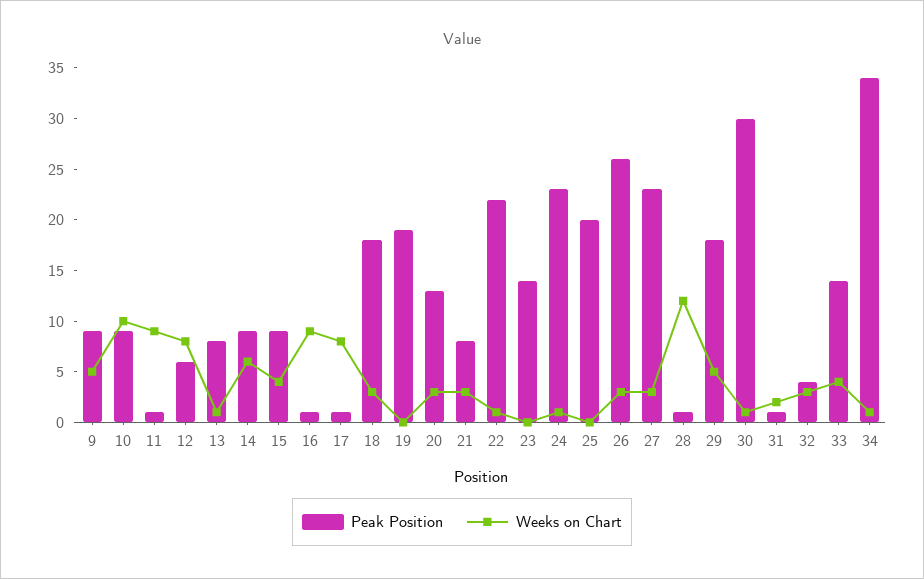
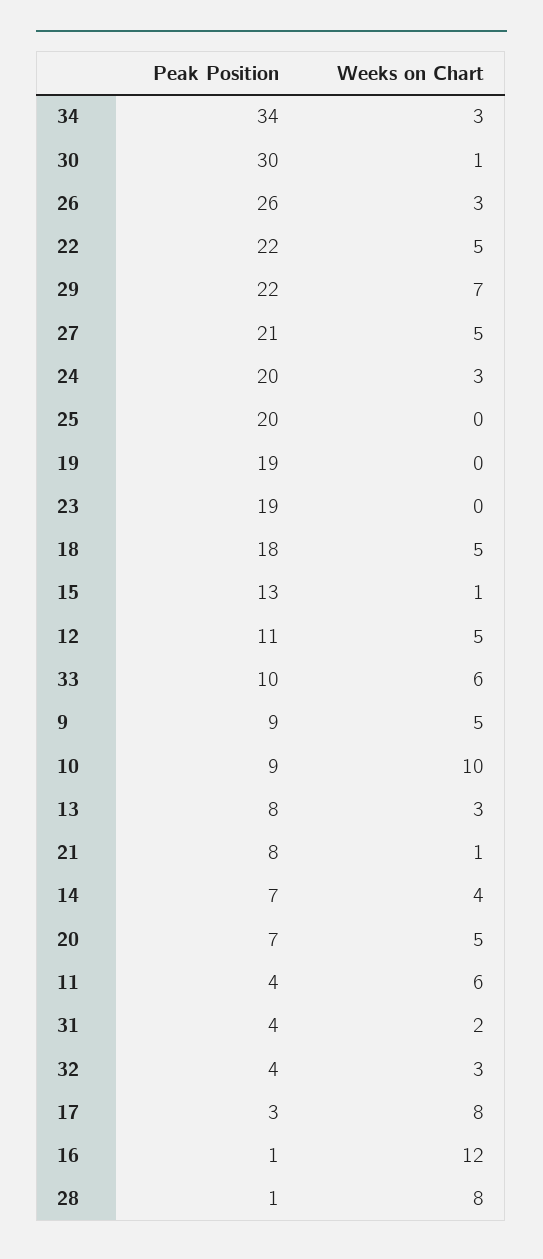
Peak Position, 11: 1 -> 4
Weeks on Chart, 11: 9 -> 6
Peak Position, 12: 6 -> 11
Weeks on Chart, 12: 8 -> 5
Weeks on Chart, 13: 1 -> 3
Peak Position, 14: 9 -> 7
Weeks on Chart, 14: 6 -> 4
Peak Position, 15: 9 -> 13
Weeks on Chart, 15: 4 -> 1
Weeks on Chart, 16: 9 -> 12
Peak Position, 17: 1 -> 3
Weeks on Chart, 18: 3 -> 5
Peak Position, 20: 13 -> 7
Weeks on Chart, 20: 3 -> 5
Weeks on Chart, 21: 3 -> 1
Weeks on Chart, 22: 1 -> 5
Peak Position, 23: 14 -> 19
Peak Position, 24: 23 -> 20
Weeks on Chart, 24: 1 -> 3
Peak Position, 27: 23 -> 21
Weeks on Chart, 27: 3 -> 5
Weeks on Chart, 28: 12 -> 8
Peak Position, 29: 18 -> 22
Weeks on Chart, 29: 5 -> 7
Peak Position, 31: 1 -> 4
Peak Position, 33: 14 -> 10
Weeks on Chart, 33: 4 -> 6
Weeks on Chart, 34: 1 -> 3

